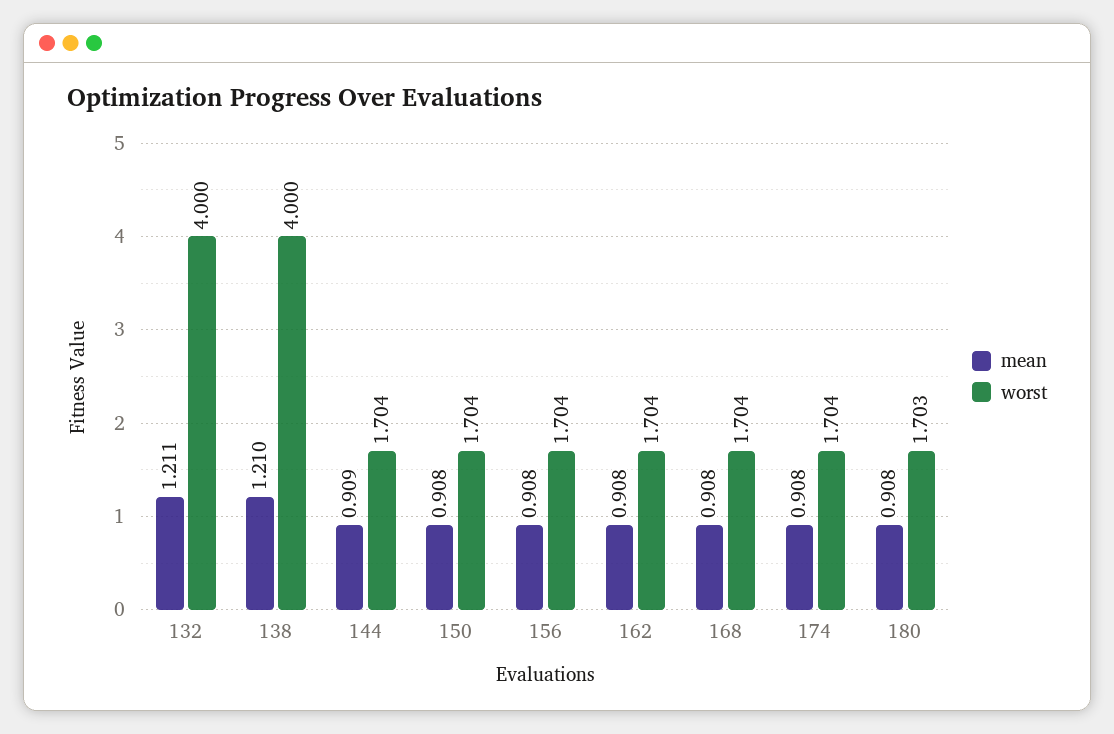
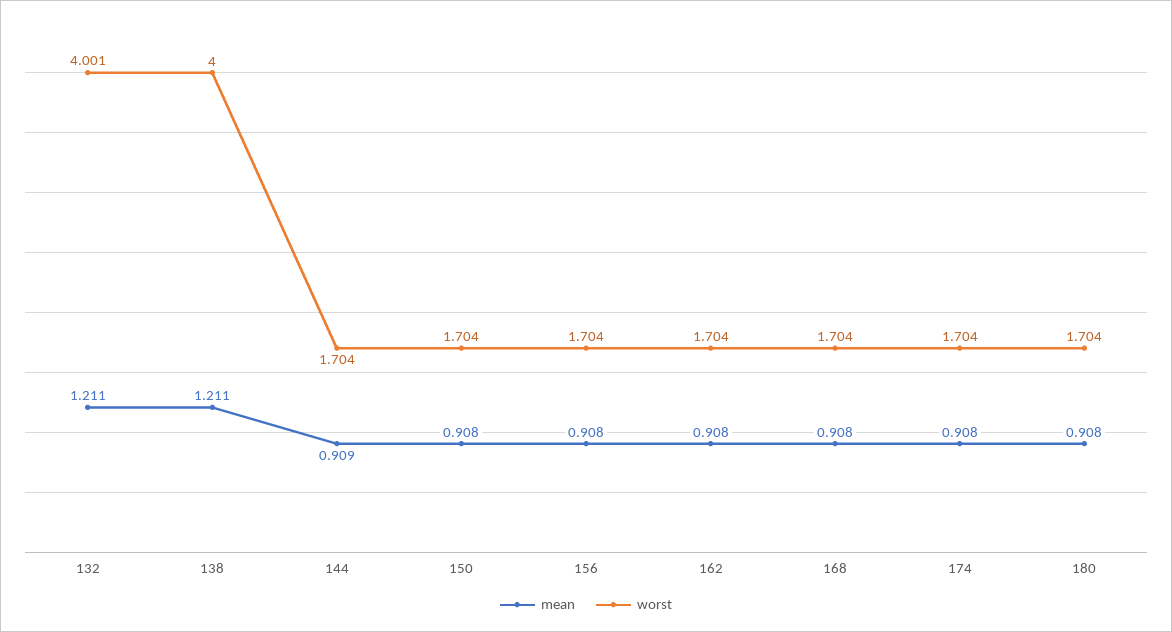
worst, 132: 4 -> 4.001
mean, 138: 1.21 -> 1.211
worst, 180: 1.703 -> 1.704

